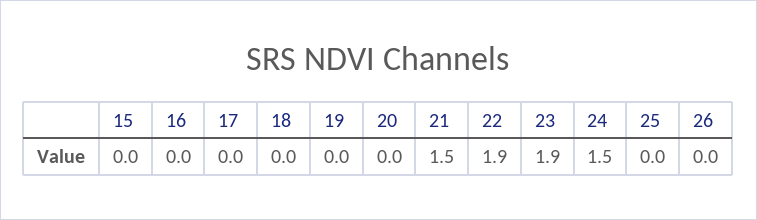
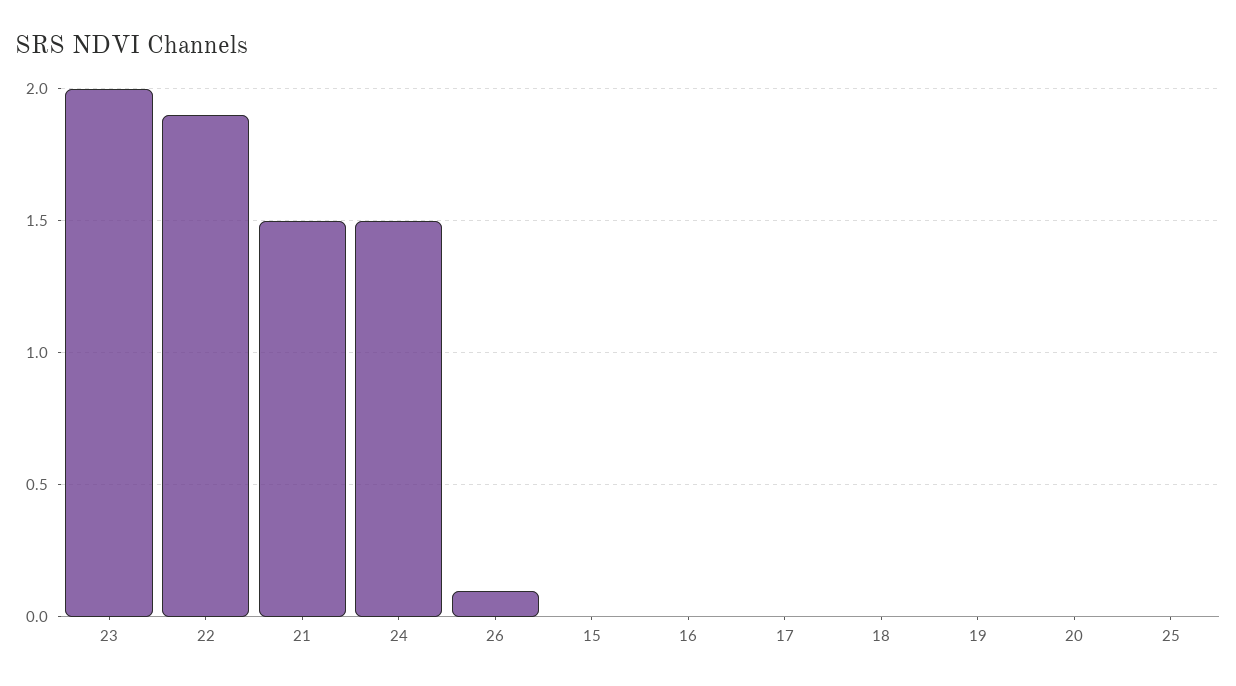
23: 1.9 -> 2
26: 0 -> 0.1

